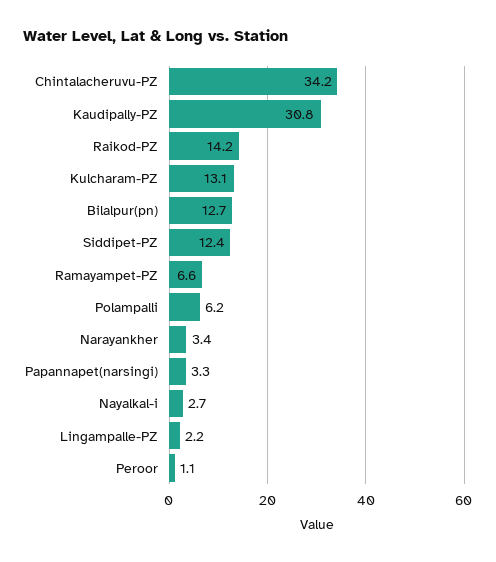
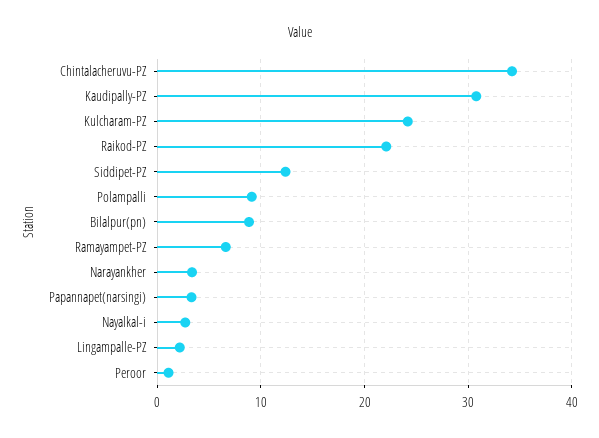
Raikod-PZ: 14.2 -> 22
Kulcharam-PZ: 13.1 -> 24
Bilalpur(pn): 12.7 -> 9
Polampalli: 6.2 -> 9

